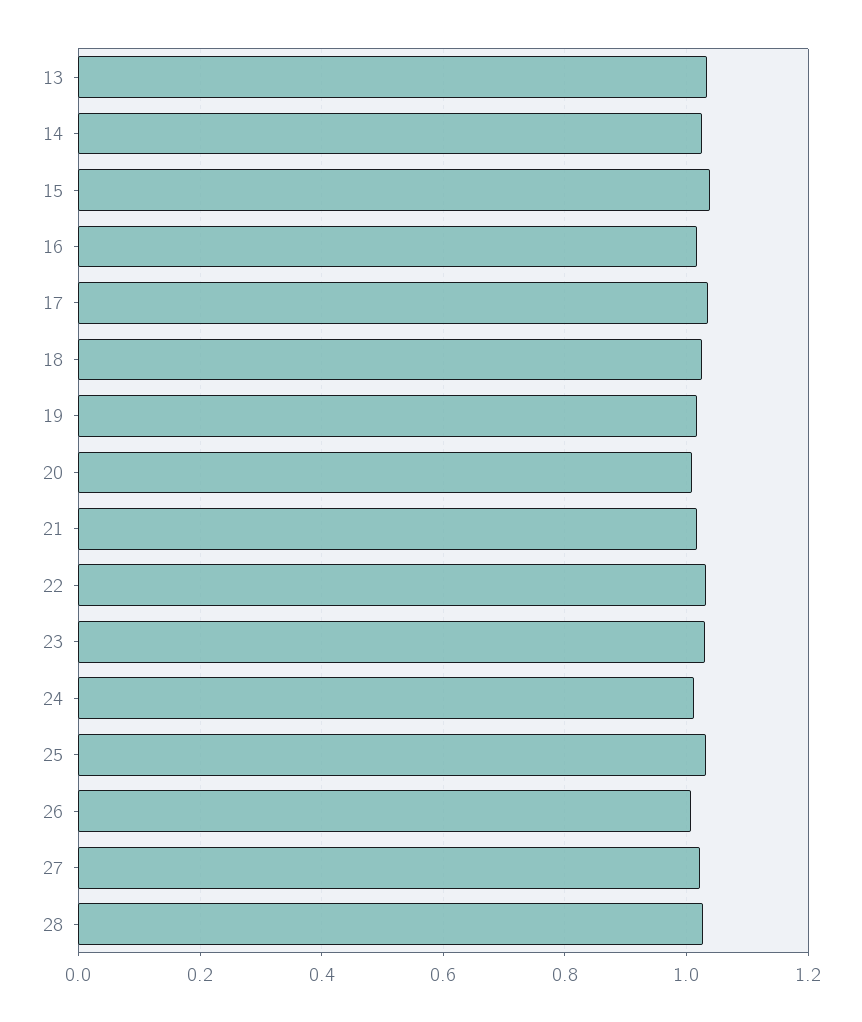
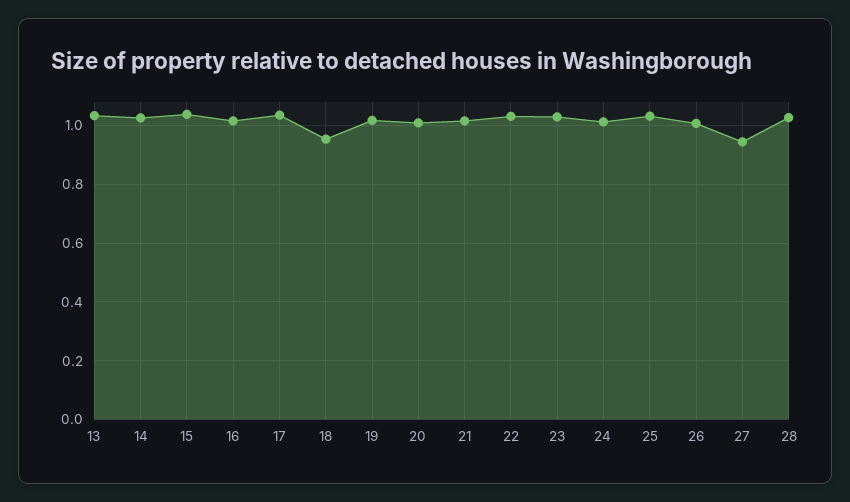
18: 1.02 -> 0.95
27: 1.02 -> 0.95

